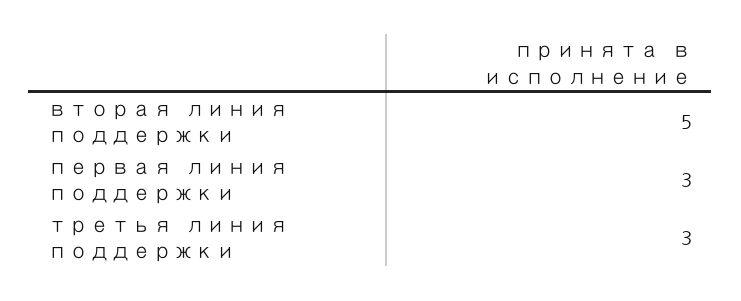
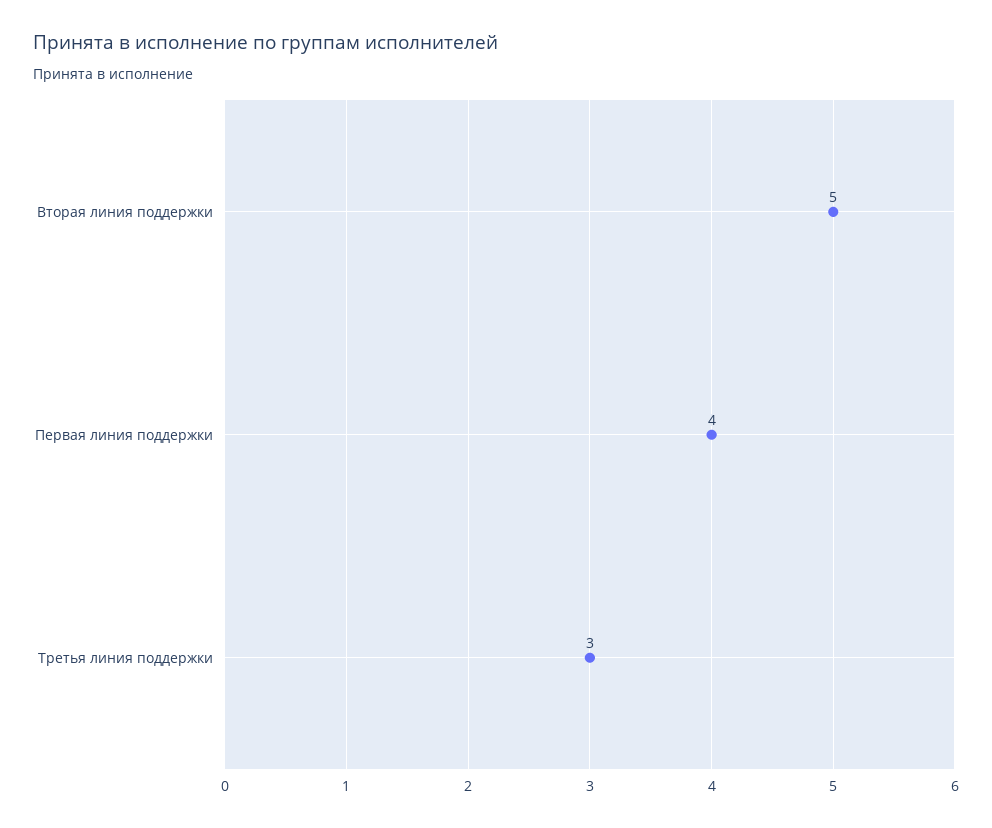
первая линия поддержки: 3 -> 4

